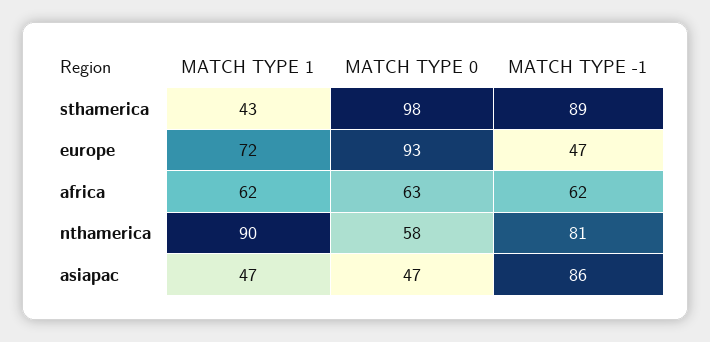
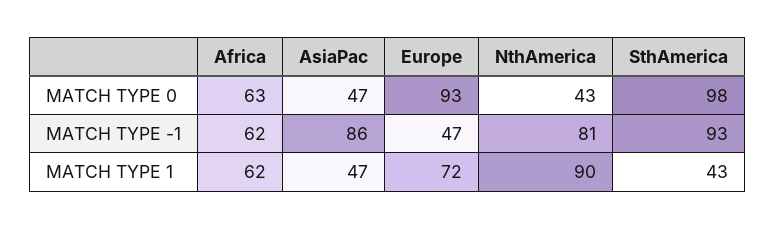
MATCH TYPE -1, sthamerica: 89 -> 93
MATCH TYPE 0, nthamerica: 58 -> 43

